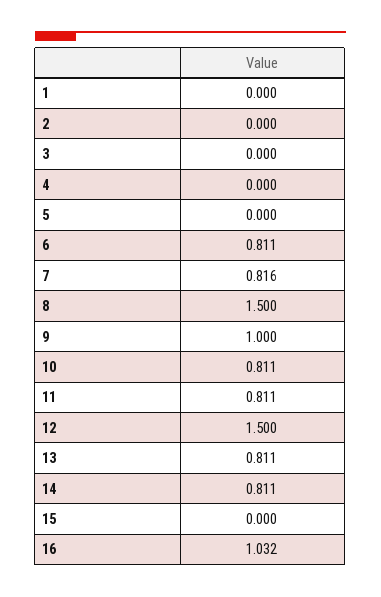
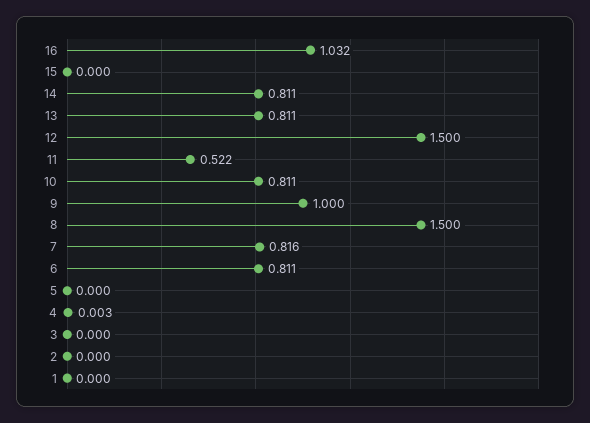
4: 0 -> 0.003
11: 0.811 -> 0.522

